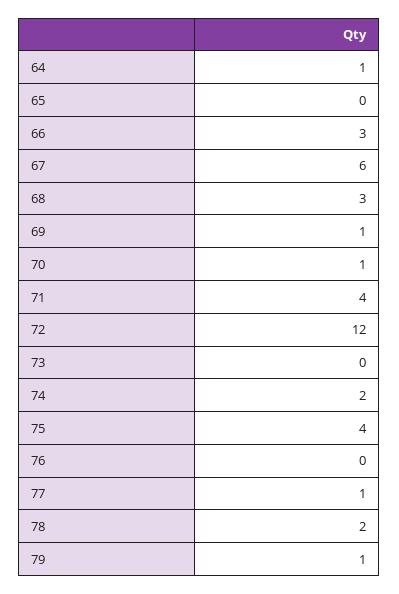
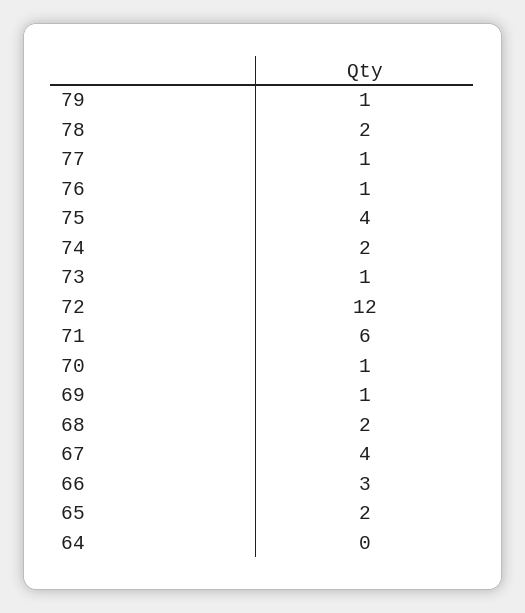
64: 1 -> 0
65: 0 -> 2
67: 6 -> 4
68: 3 -> 2
71: 4 -> 6
73: 0 -> 1
76: 0 -> 1

